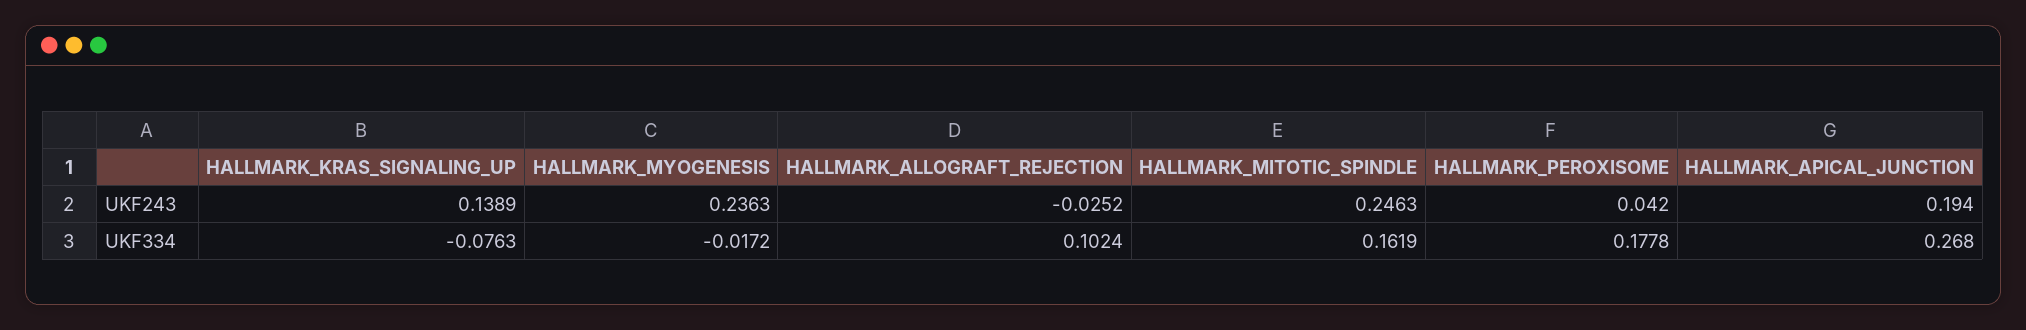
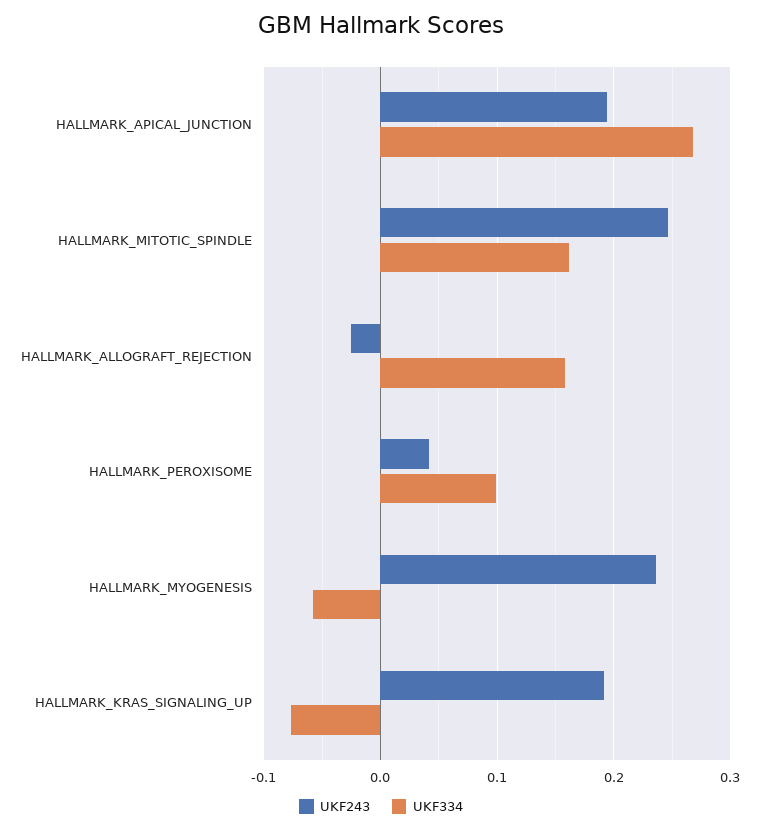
UKF243, HALLMARK_KRAS_SIGNALING_UP: 0.1389 -> 0.19
UKF334, HALLMARK_MYOGENESIS: -0.0172 -> -0.06
UKF334, HALLMARK_ALLOGRAFT_REJECTION: 0.1024 -> 0.16
UKF334, HALLMARK_PEROXISOME: 0.1778 -> 0.1

